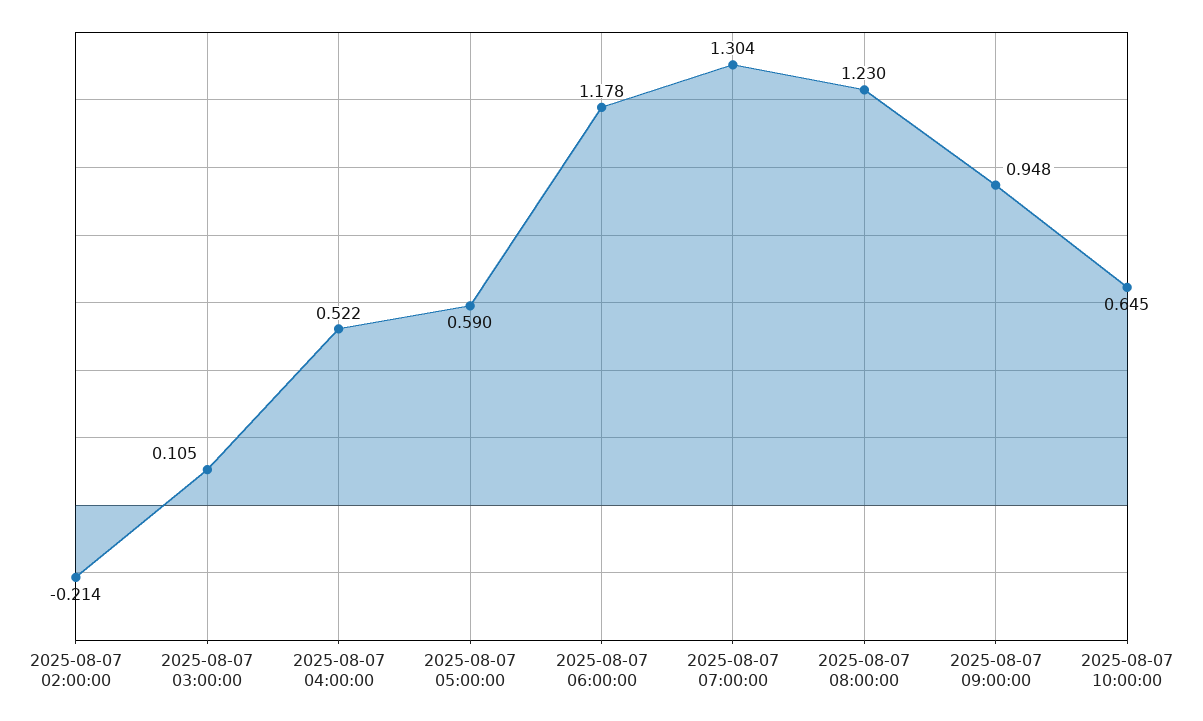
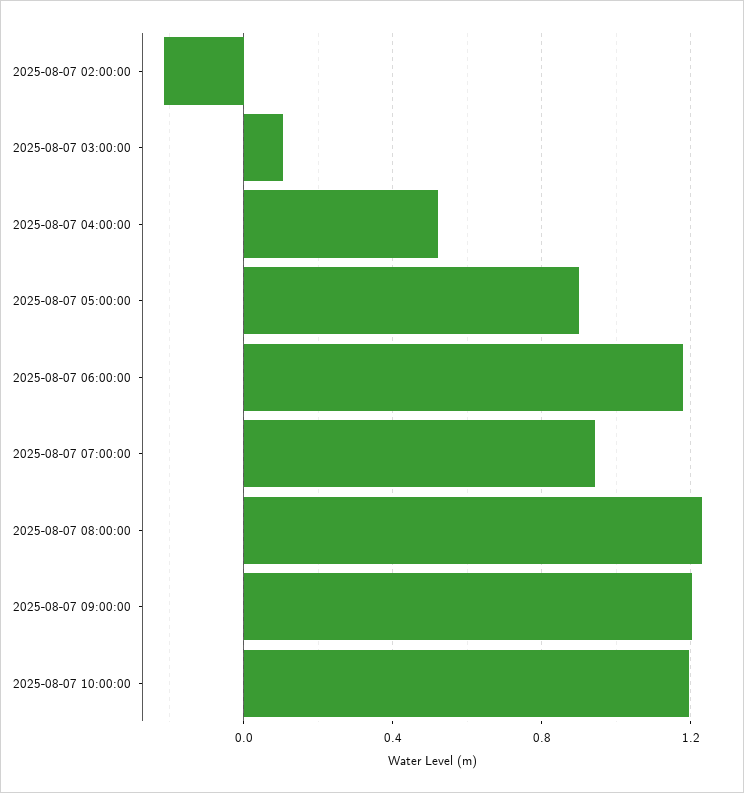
2025-08-07 05:00:00: 0.59 -> 0.9
2025-08-07 07:00:00: 1.304 -> 0.95
2025-08-07 09:00:00: 0.948 -> 1.2
2025-08-07 10:00:00: 0.645 -> 1.2

